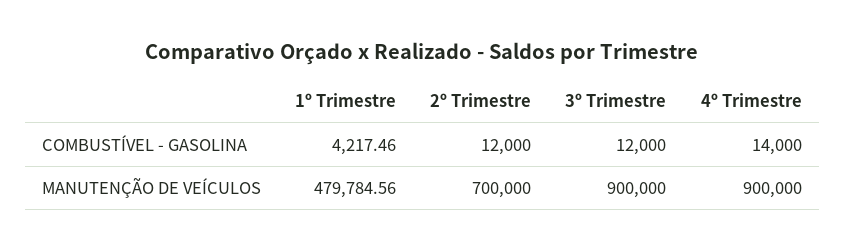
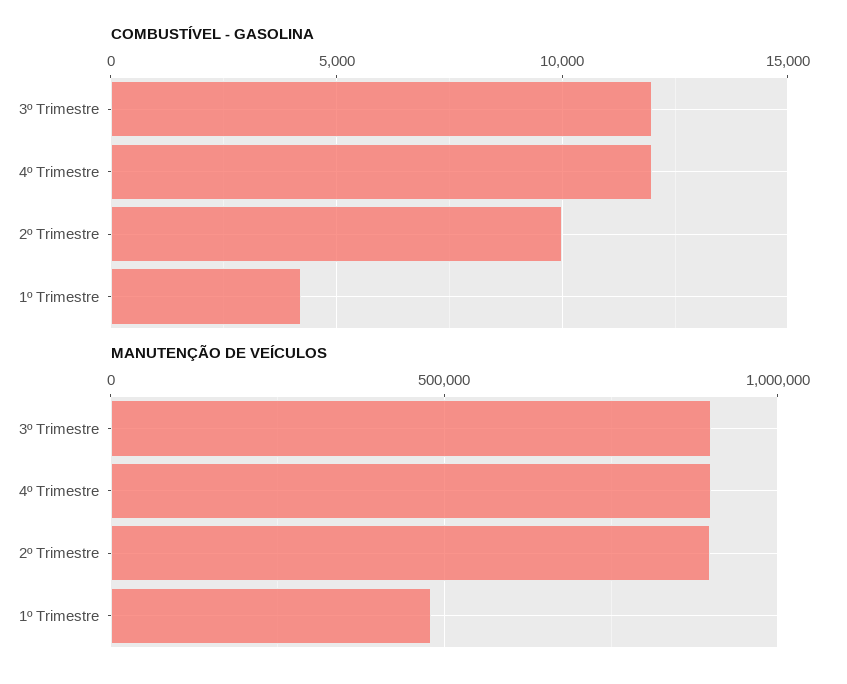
COMBUSTÍVEL - GASOLINA, 2º Trimestre: 12000 -> 10000
COMBUSTÍVEL - GASOLINA, 4º Trimestre: 14000 -> 12000
MANUTENÇÃO DE VEÍCULOS, 2º Trimestre: 700000 -> 900000

